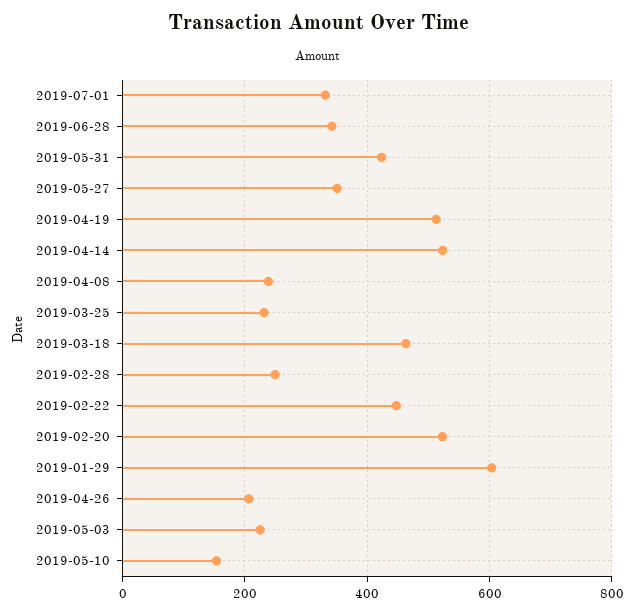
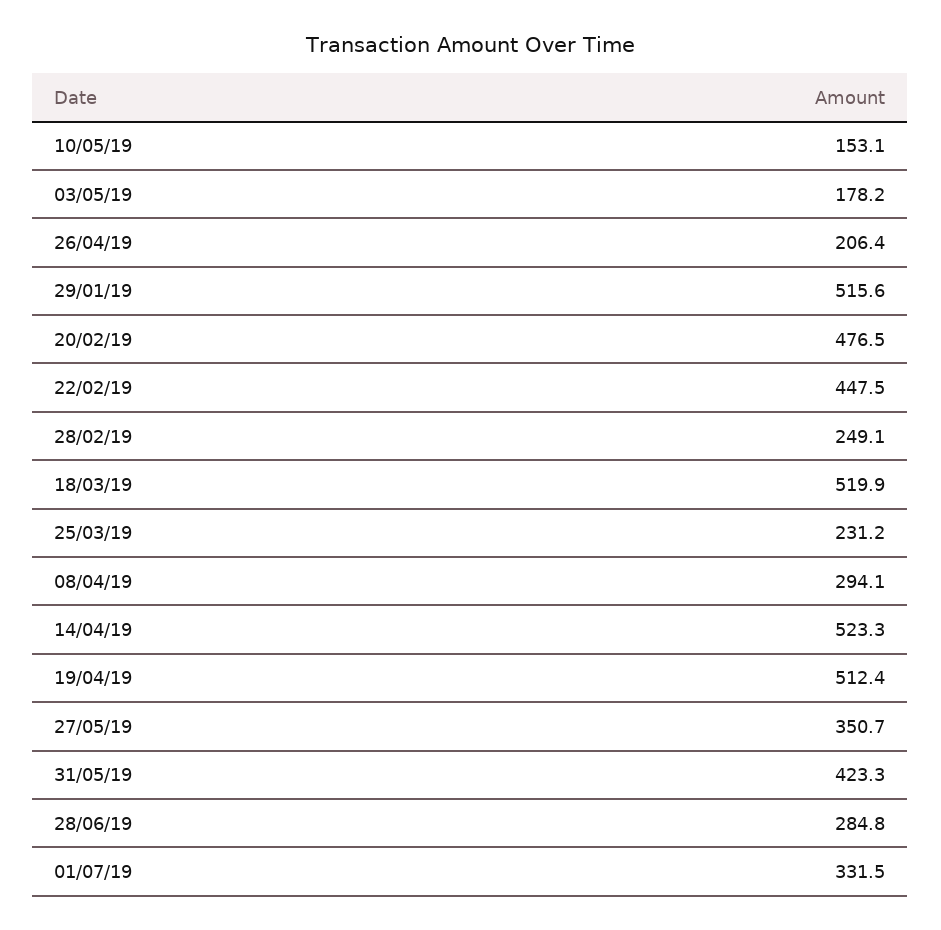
2019-06-28: 340 -> 284.8
2019-04-08: 240 -> 294.1
2019-03-18: 460 -> 519.9
2019-02-20: 520 -> 476.5
2019-01-29: 600 -> 515.6
2019-05-03: 220 -> 178.2

